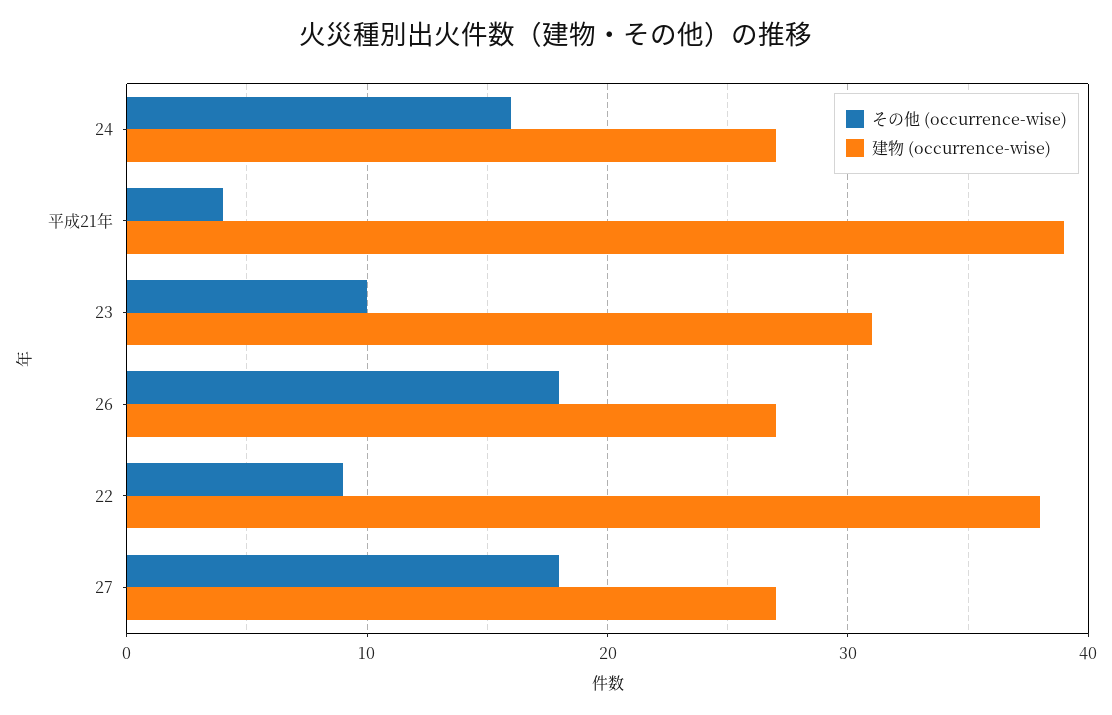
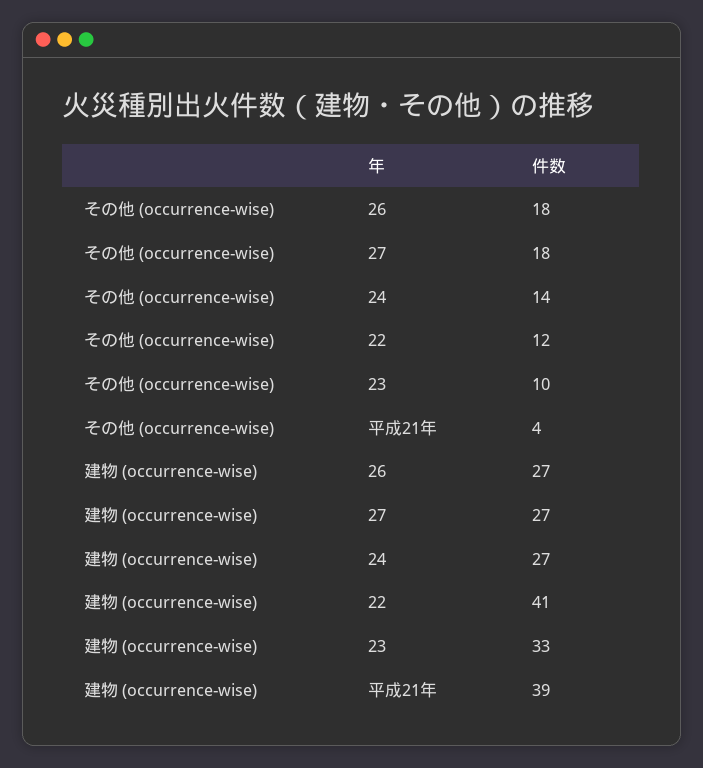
その他 (occurrence-wise), 24: 16 -> 14
建物 (occurrence-wise), 23: 31 -> 33
その他 (occurrence-wise), 22: 9 -> 12
建物 (occurrence-wise), 22: 38 -> 41

